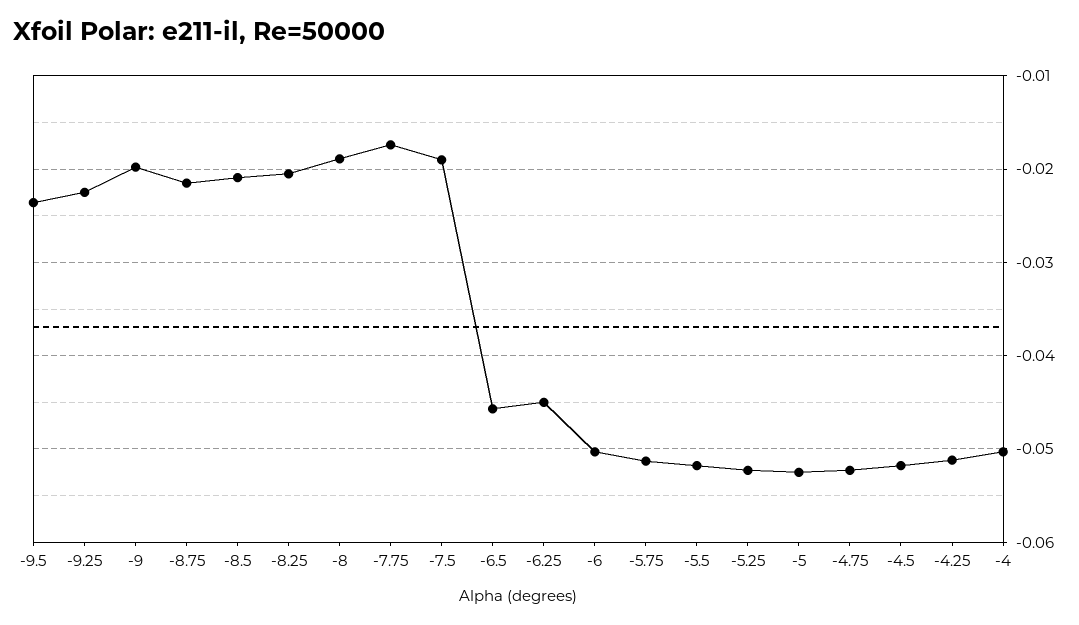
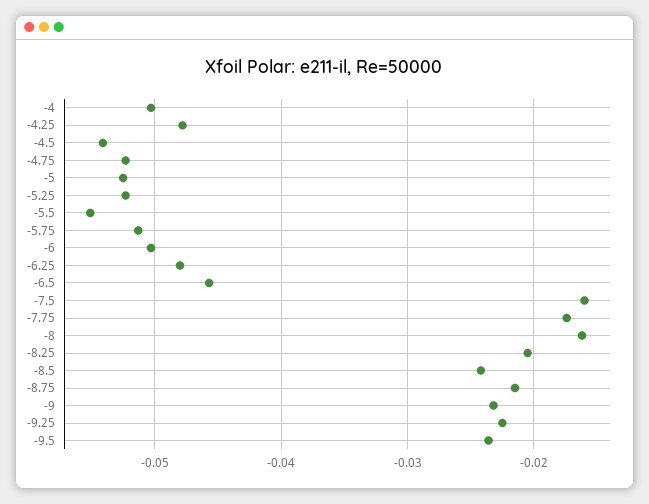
-9: -0.02 -> -0.023
-8.5: -0.021 -> -0.024
-8: -0.019 -> -0.016
-7.5: -0.019 -> -0.016
-6.25: -0.045 -> -0.048
-5.5: -0.052 -> -0.055
-4.5: -0.052 -> -0.054
-4.25: -0.051 -> -0.048

